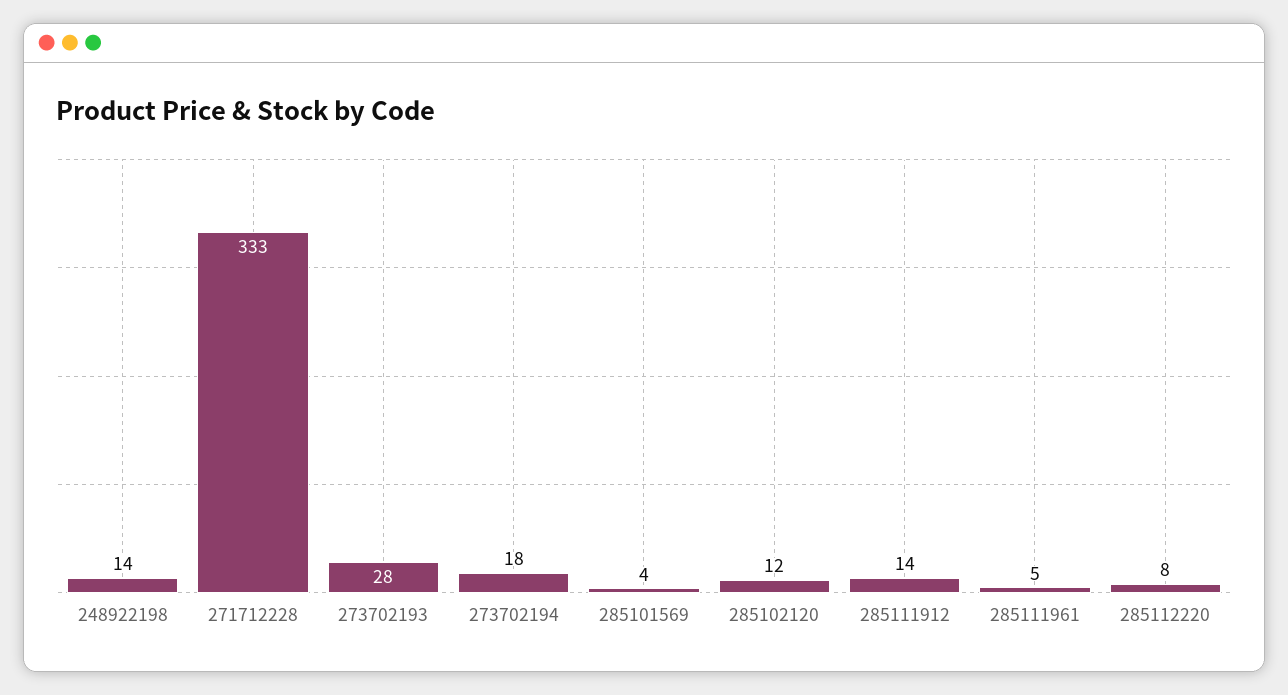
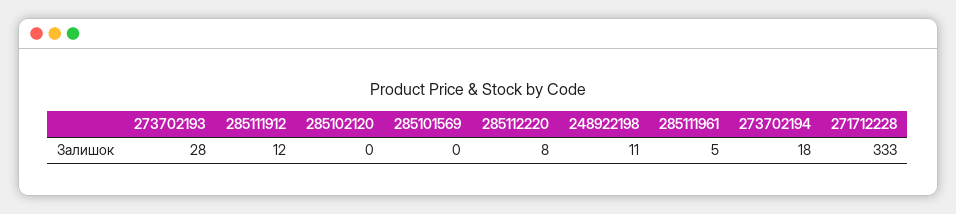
248922198: 14 -> 11
285101569: 4 -> 0
285102120: 12 -> 0
285111912: 14 -> 12

